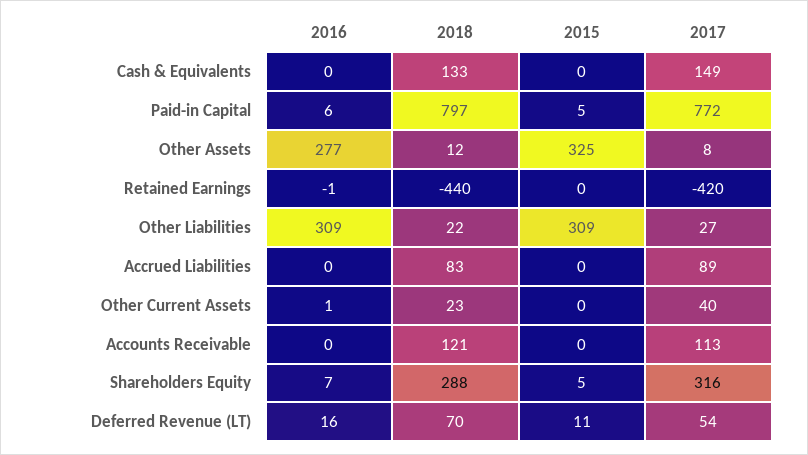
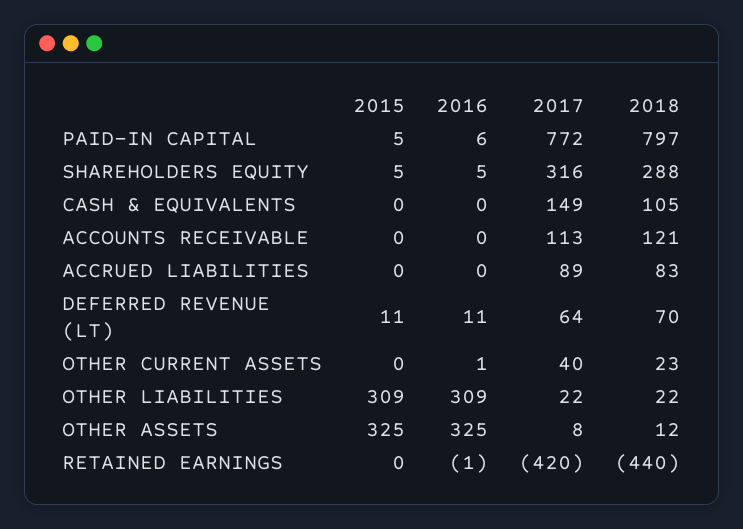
2018, Cash & Equivalents: 133 -> 105
2016, Other Assets: 277 -> 325
2017, Other Liabilities: 27 -> 22
2016, Shareholders Equity: 7 -> 5
2016, Deferred Revenue (LT): 16 -> 11
2017, Deferred Revenue (LT): 54 -> 64

